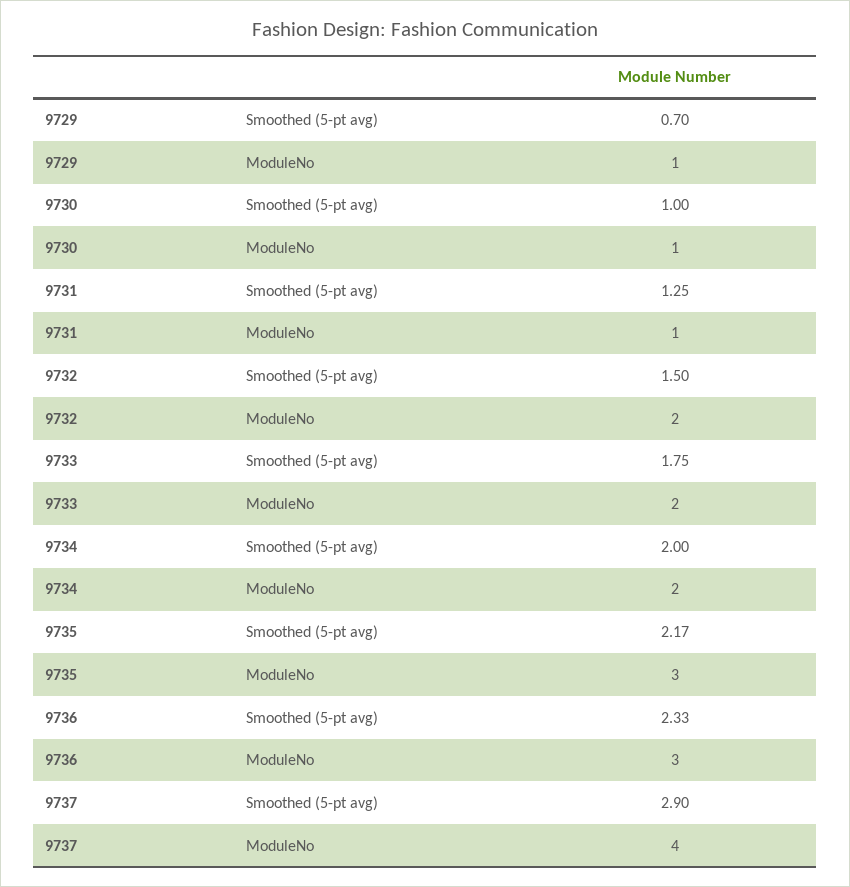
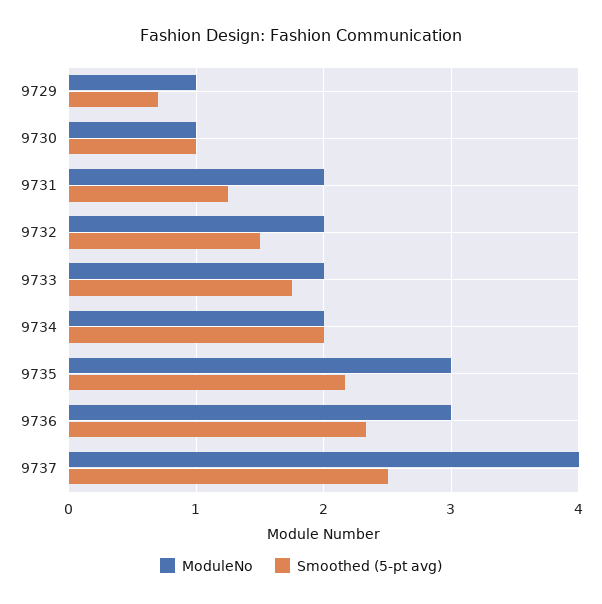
ModuleNo, 9731: 1 -> 2
Smoothed (5-pt avg), 9737: 2.9 -> 2.5

